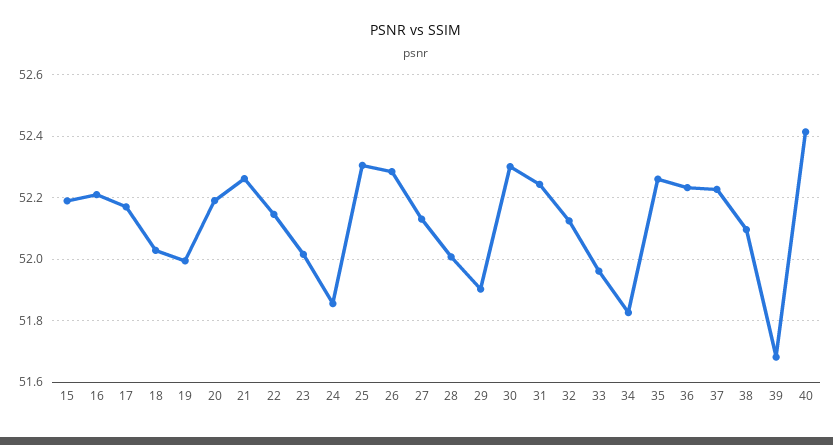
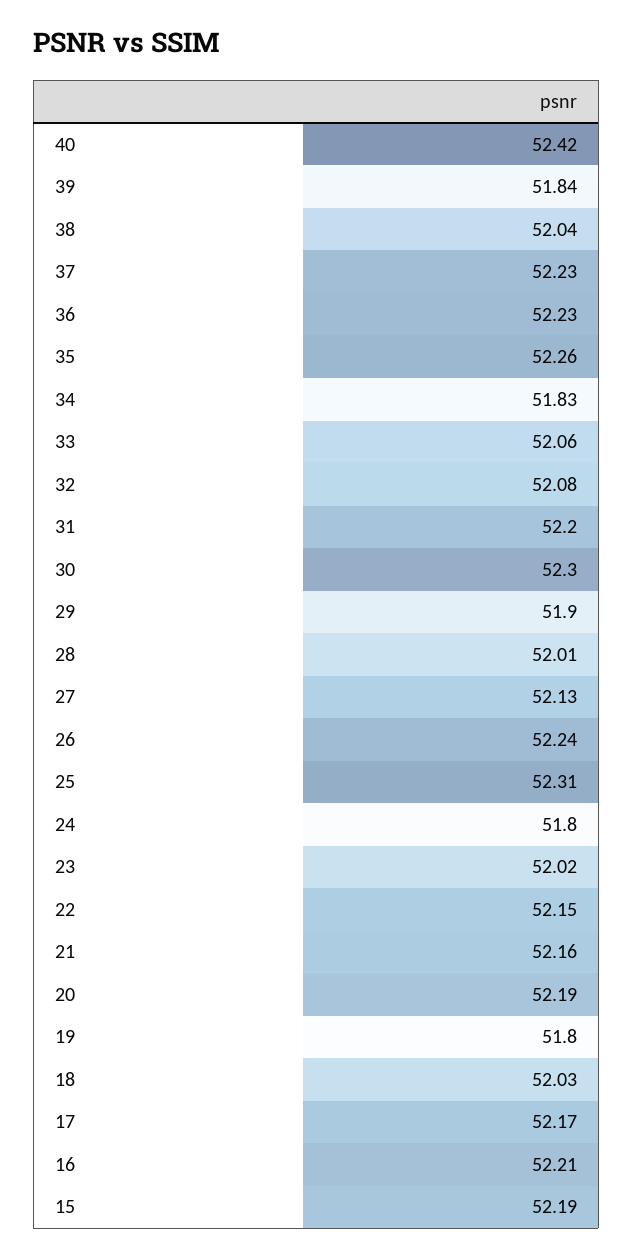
19: 52 -> 51.8
21: 52.26 -> 52.16
24: 51.86 -> 51.8
26: 52.28 -> 52.24
31: 52.24 -> 52.2
32: 52.12 -> 52.08
33: 51.96 -> 52.06
38: 52.1 -> 52.04
39: 51.68 -> 51.84

